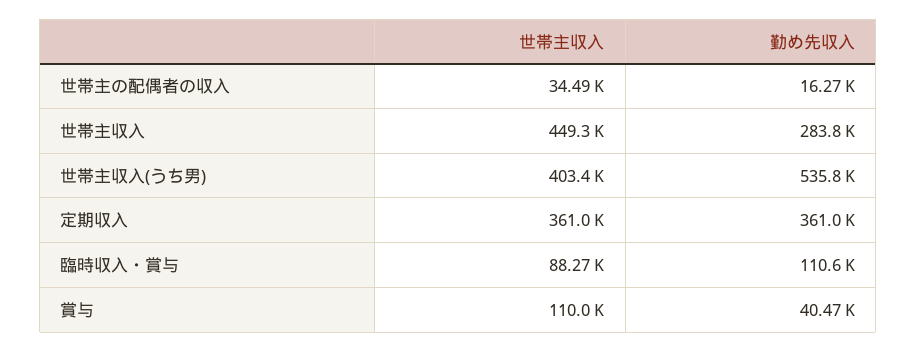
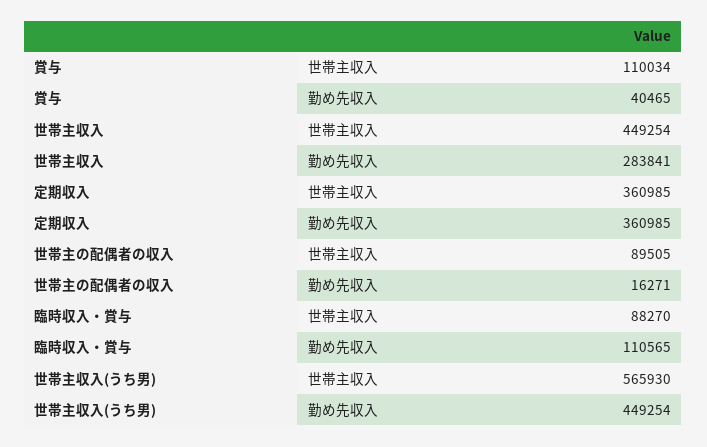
世帯主収入, 世帯主の配偶者の収入: 34490 -> 89505
世帯主収入, 世帯主収入(うち男): 403400 -> 565930
勤め先収入, 世帯主収入(うち男): 535800 -> 449254

